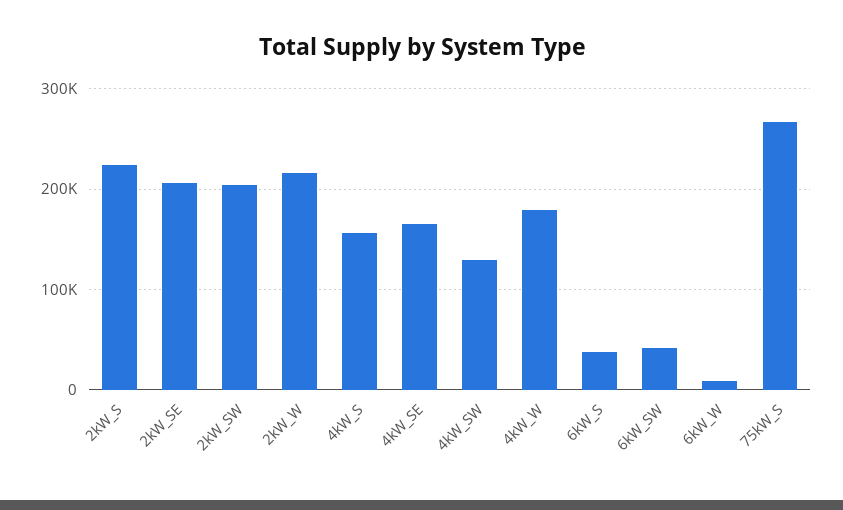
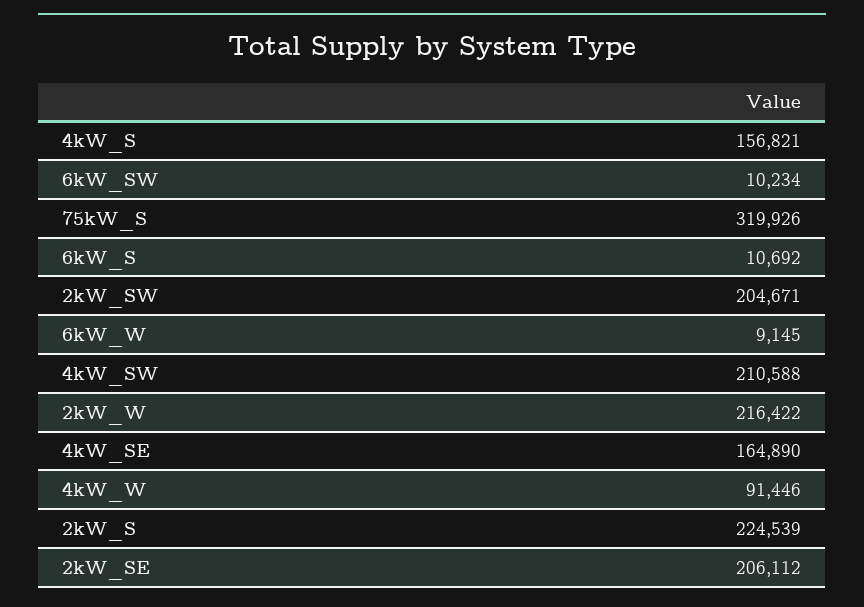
4kW_SW: 130000 -> 210588
4kW_W: 180000 -> 91446
6kW_S: 40000 -> 10692
6kW_SW: 40000 -> 10234
75kW_S: 270000 -> 319926

